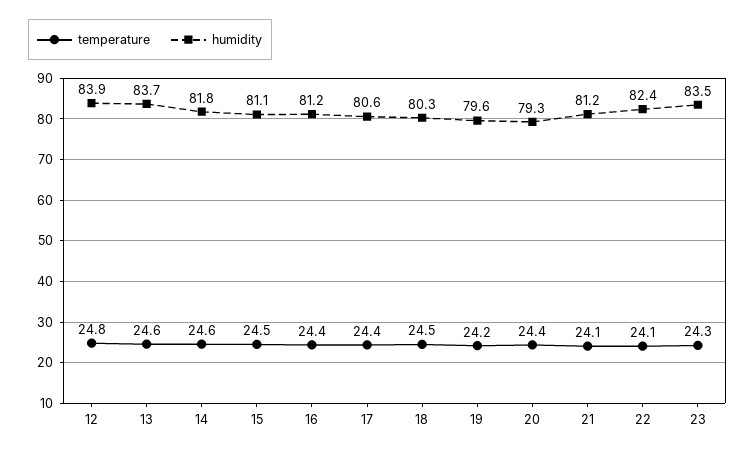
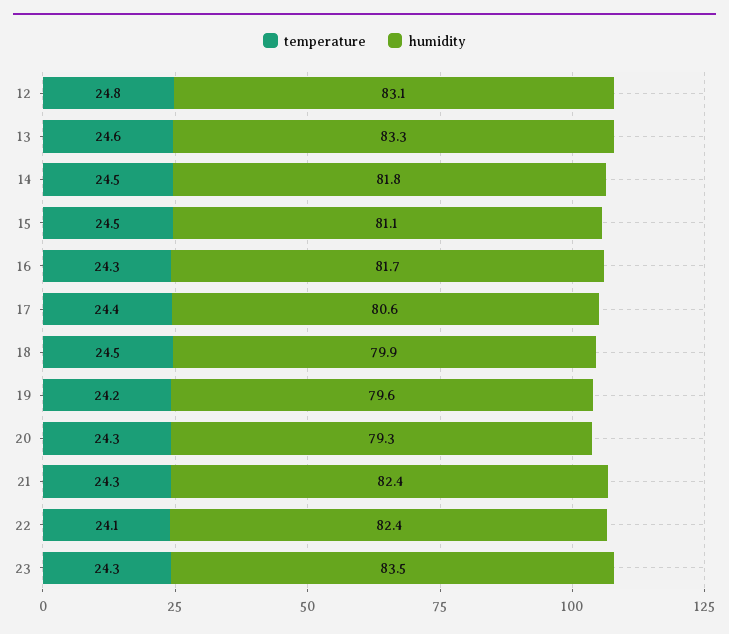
humidity, 12: 83.9 -> 83.1
humidity, 13: 83.7 -> 83.3
temperature, 14: 24.6 -> 24.5
temperature, 16: 24.4 -> 24.3
humidity, 16: 81.2 -> 81.7
humidity, 18: 80.3 -> 79.9
temperature, 20: 24.4 -> 24.3
temperature, 21: 24.1 -> 24.3
humidity, 21: 81.2 -> 82.4

